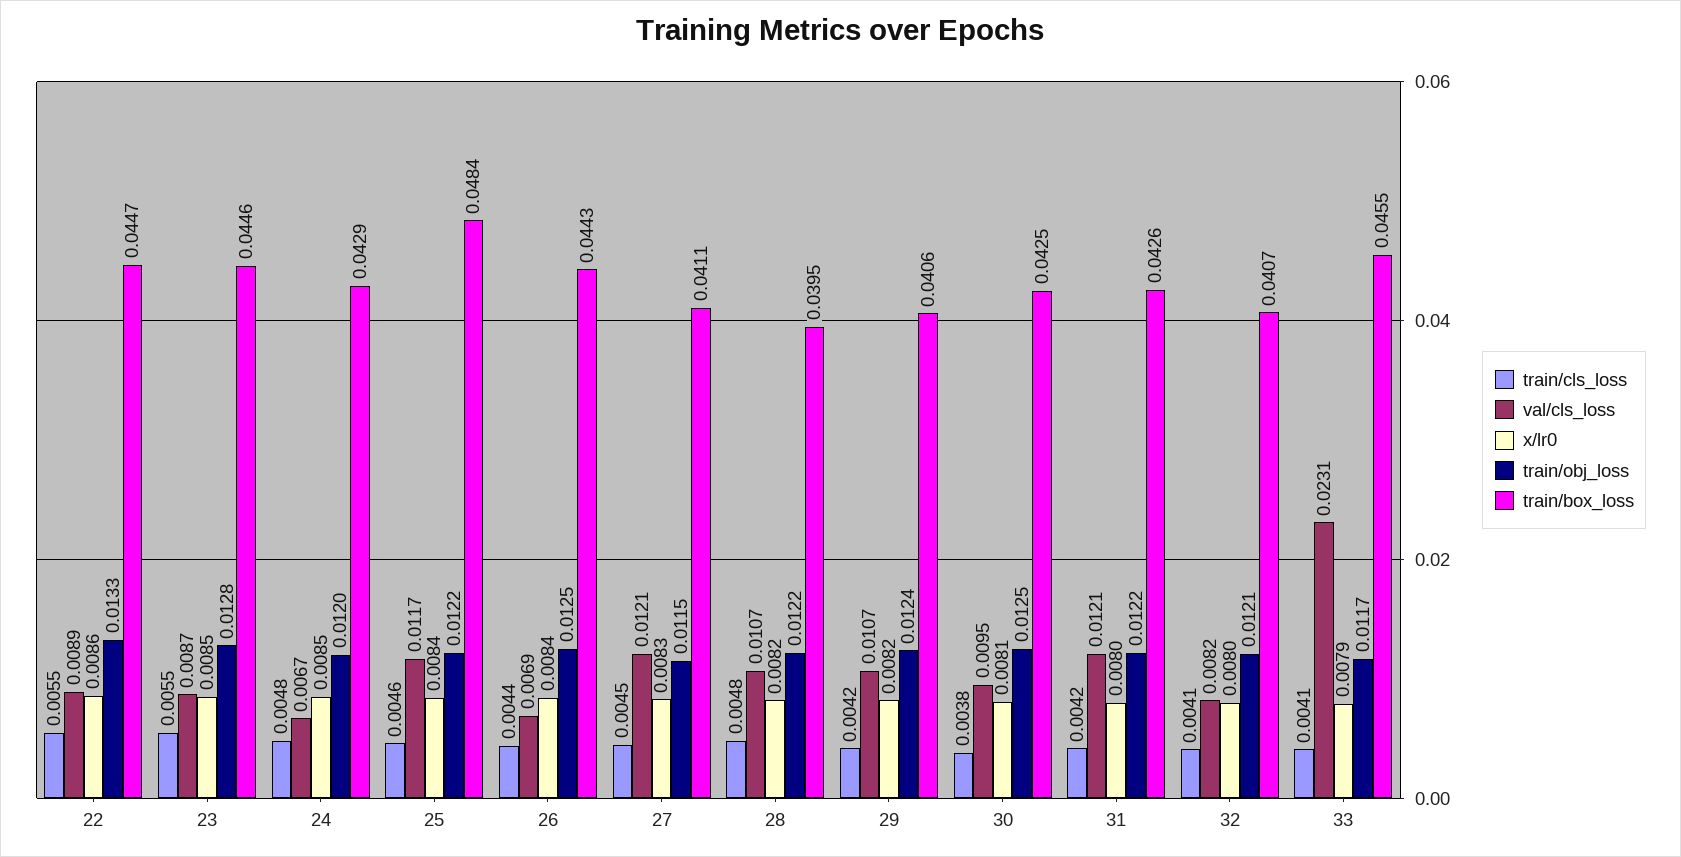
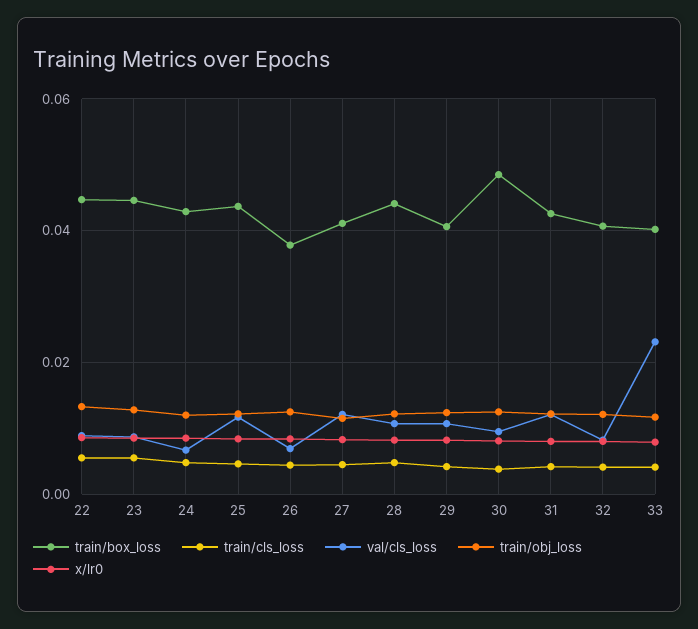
train/box_loss, 25: 0.0484 -> 0.044
train/box_loss, 26: 0.0443 -> 0.038
train/box_loss, 28: 0.0395 -> 0.044
train/box_loss, 30: 0.0425 -> 0.048
train/box_loss, 33: 0.0455 -> 0.04

